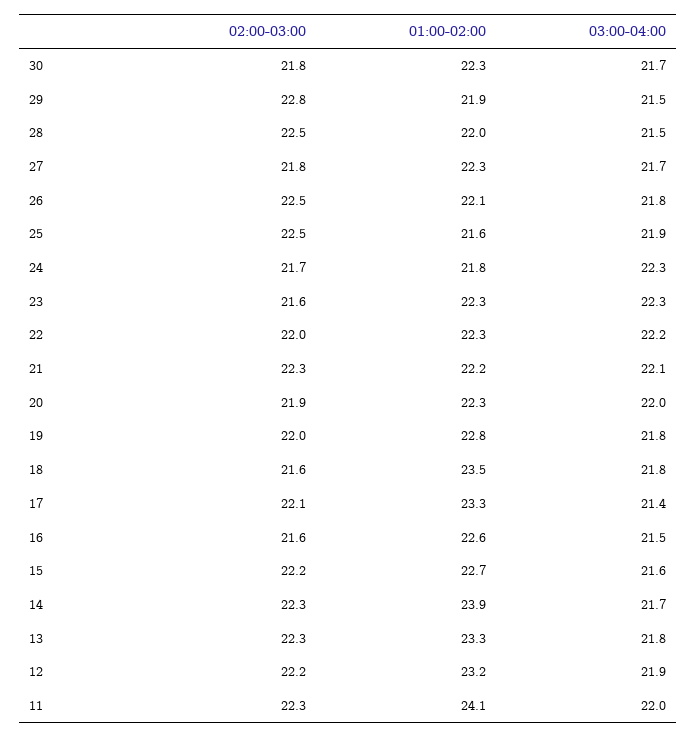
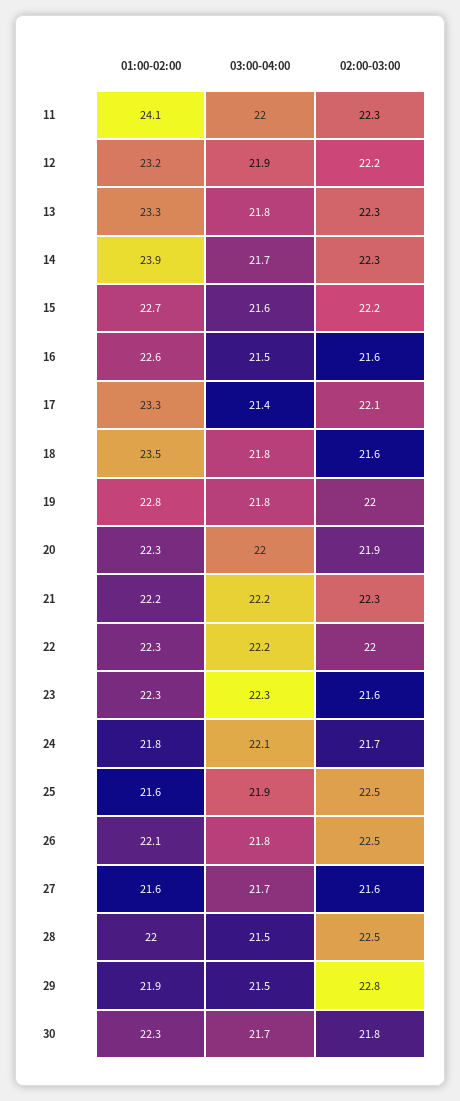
02:00-03:00, 27: 21.8 -> 21.6
01:00-02:00, 27: 22.3 -> 21.6
03:00-04:00, 24: 22.3 -> 22.1
03:00-04:00, 21: 22.1 -> 22.2

